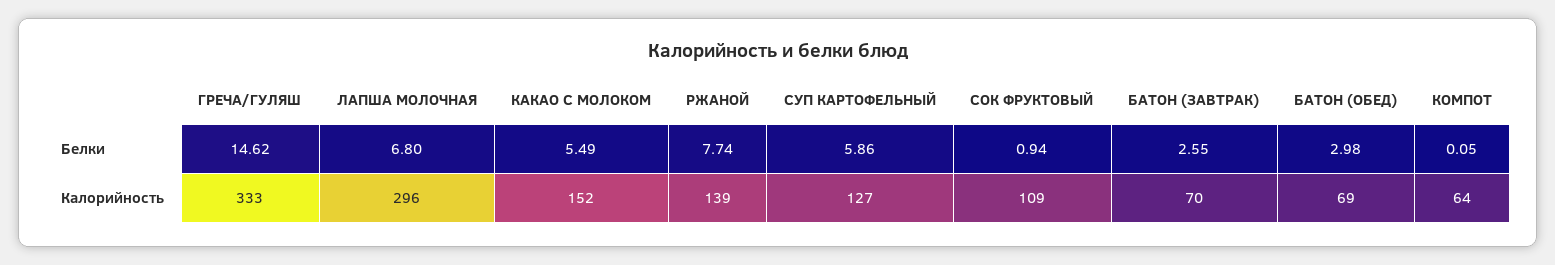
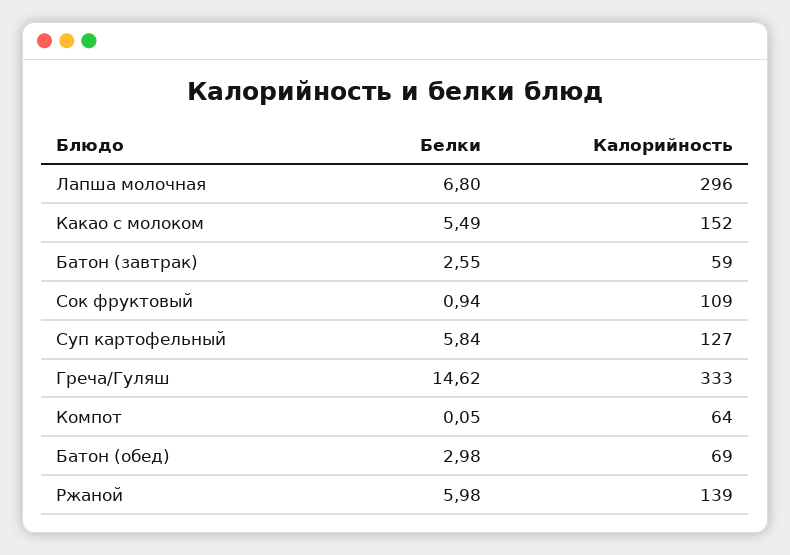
РЖАНОЙ, Белки: 7.74 -> 5.98
СУП КАРТОФЕЛЬНЫЙ, Белки: 5.86 -> 5.84
БАТОН (ЗАВТРАК), Калорийность: 70 -> 59

